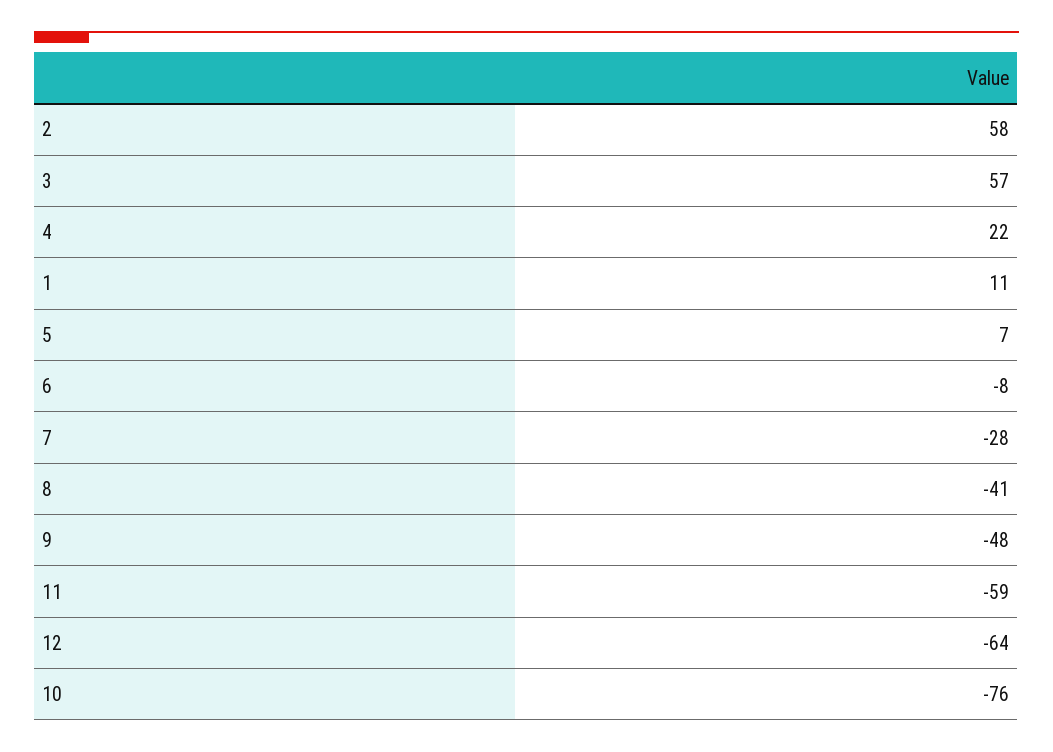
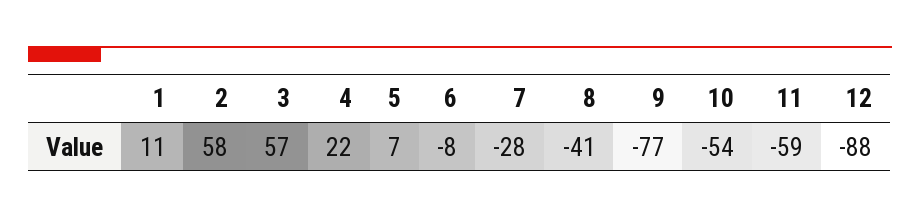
9: -48 -> -77
12: -64 -> -88
10: -76 -> -54

